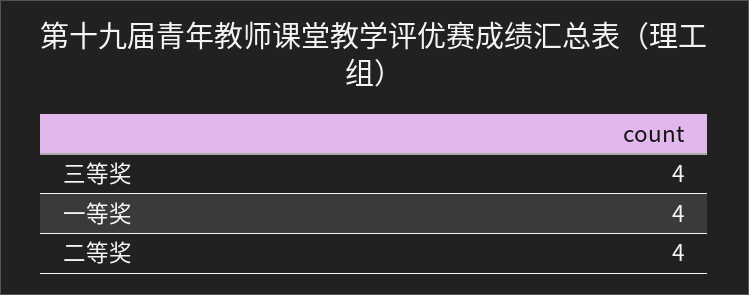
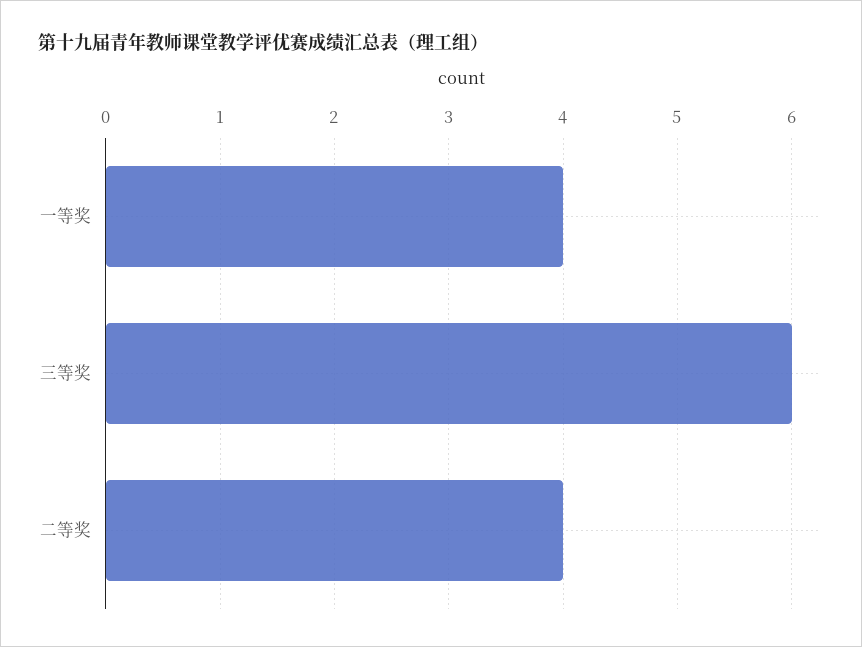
三等奖: 4 -> 6

